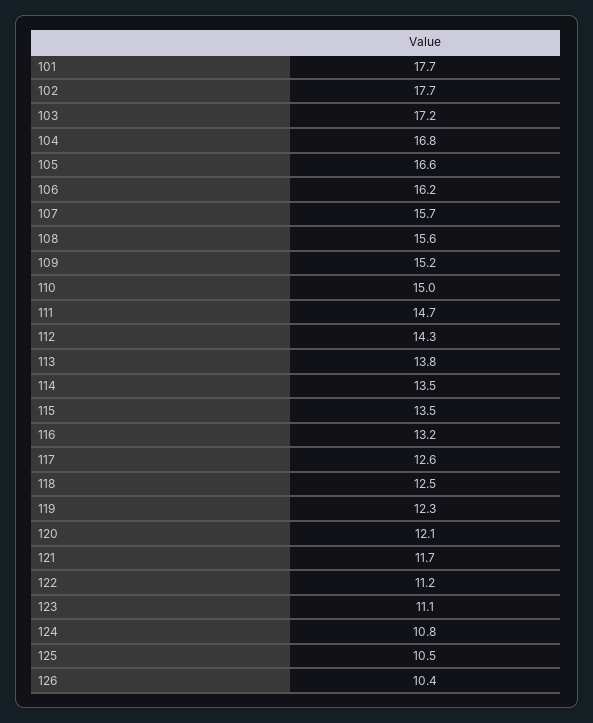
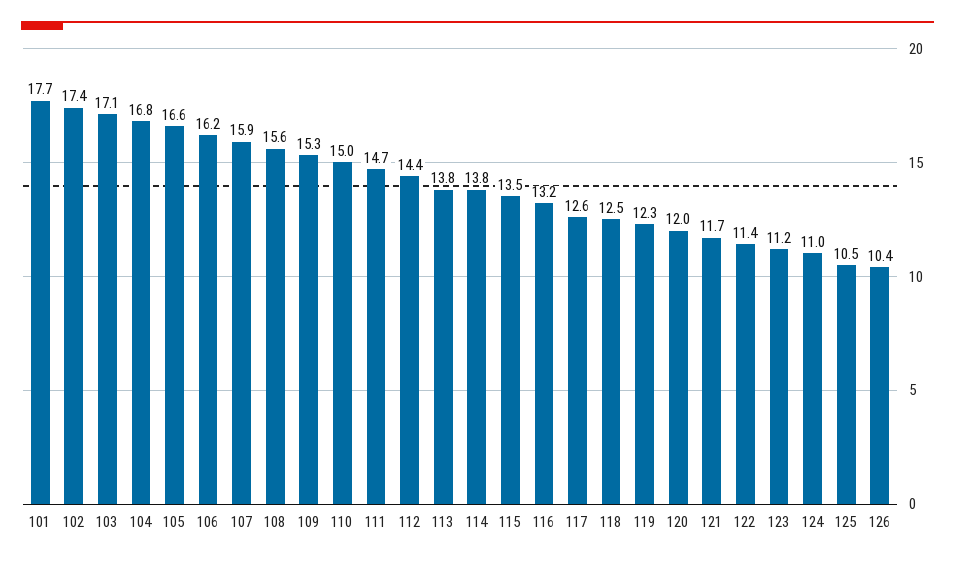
102: 17.7 -> 17.4
103: 17.2 -> 17.1
107: 15.7 -> 15.9
109: 15.2 -> 15.3
112: 14.3 -> 14.4
114: 13.5 -> 13.8
120: 12.1 -> 12
122: 11.2 -> 11.4
123: 11.1 -> 11.2
124: 10.8 -> 11

